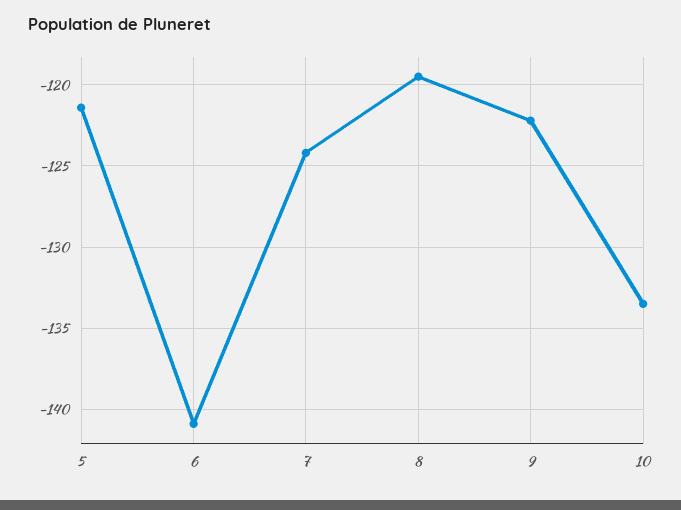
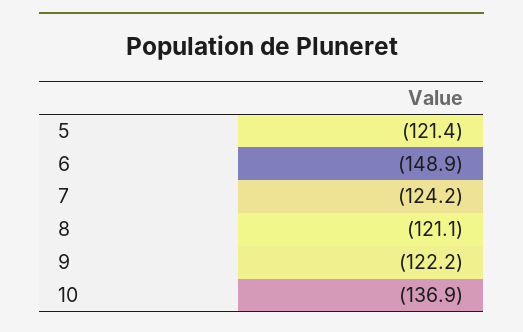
6: -141 -> -148.9
8: -119.5 -> -121.1
10: -133.5 -> -136.9

